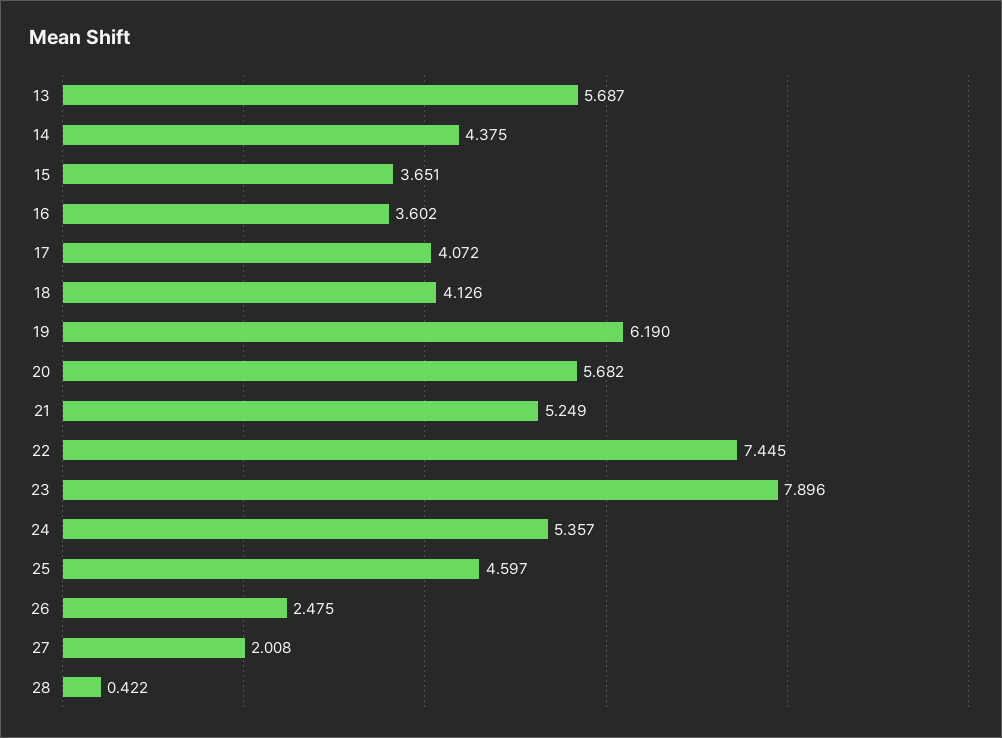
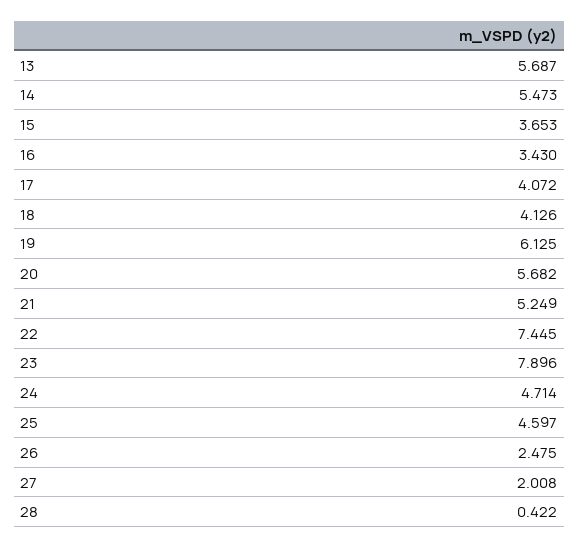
14: 4.375 -> 5.473
15: 3.651 -> 3.653
16: 3.602 -> 3.43
19: 6.19 -> 6.125
24: 5.357 -> 4.714

